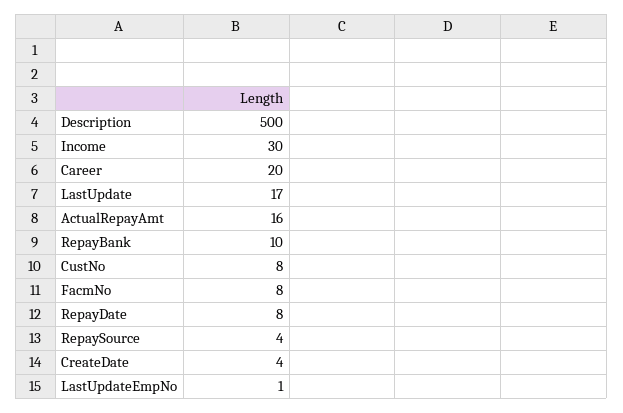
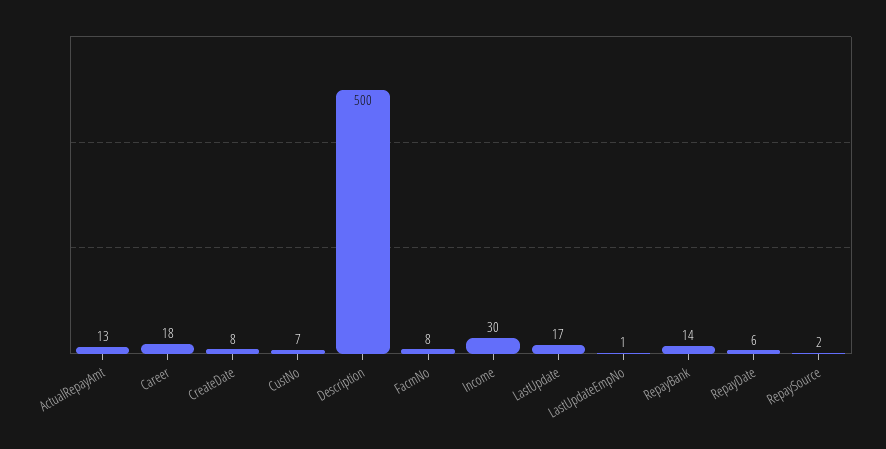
Career: 20 -> 18
ActualRepayAmt: 16 -> 13
RepayBank: 10 -> 14
CustNo: 8 -> 7
RepayDate: 8 -> 6
RepaySource: 4 -> 2
CreateDate: 4 -> 8

